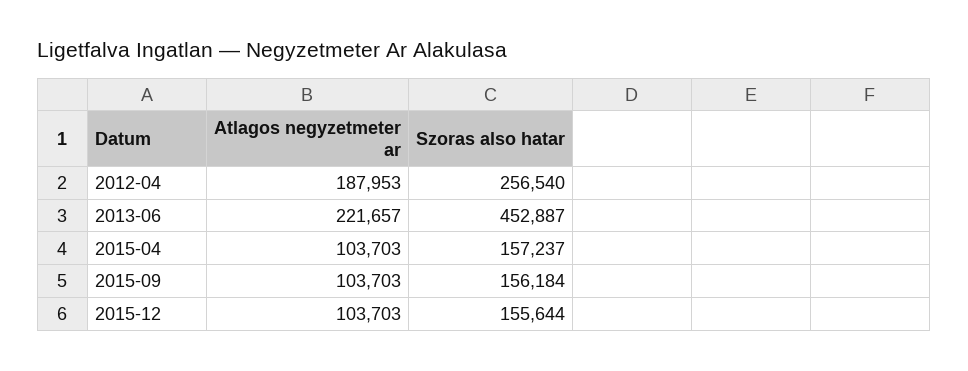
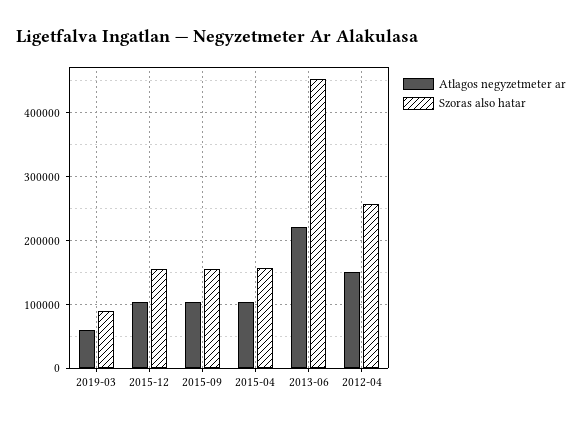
Atlagos negyzetmeter ar, 2012-04: 187953 -> 150000
Atlagos negyzetmeter ar, 2019-03: none -> 60000
Szoras also hatar, 2019-03: none -> 90000

